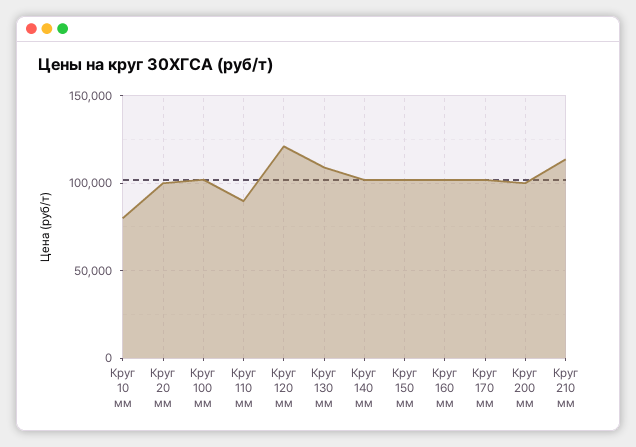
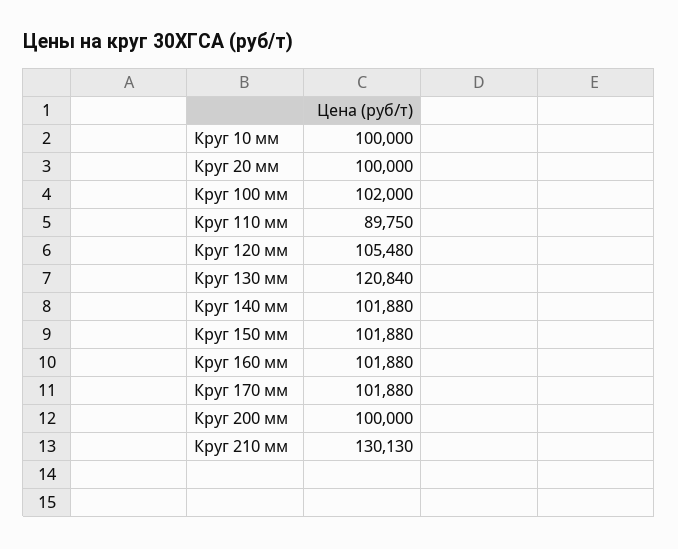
Круг 10 мм: 80000 -> 100000
Круг 120 мм: 120000 -> 105480
Круг 130 мм: 110000 -> 120840
Круг 210 мм: 115000 -> 130130

